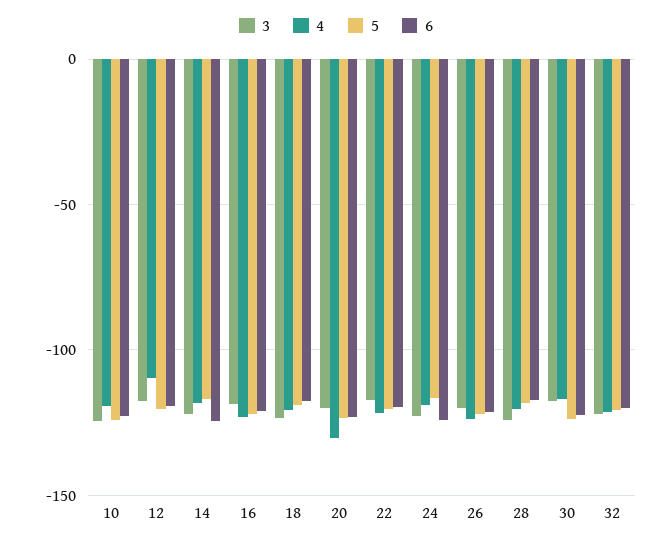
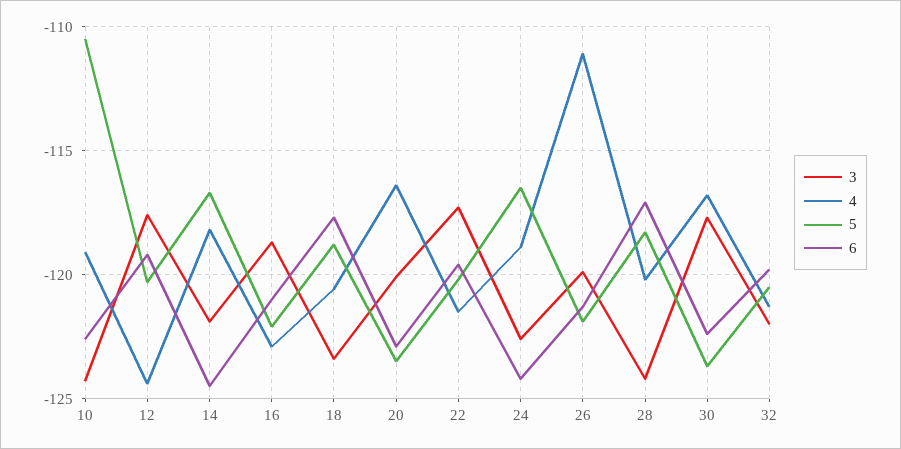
5, 10: -125 -> -110.5
4, 12: -110 -> -124.5
4, 20: -130 -> -116.5
4, 26: -125 -> -111

